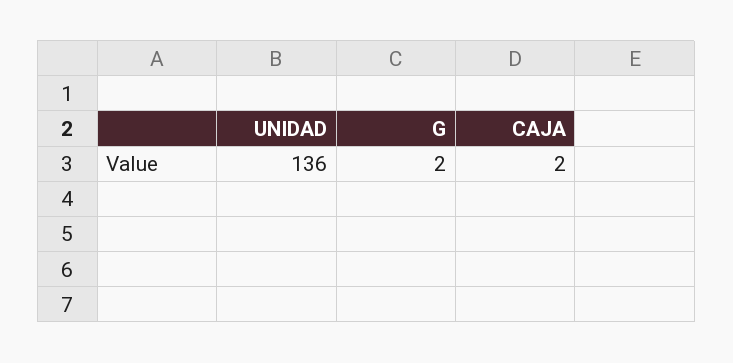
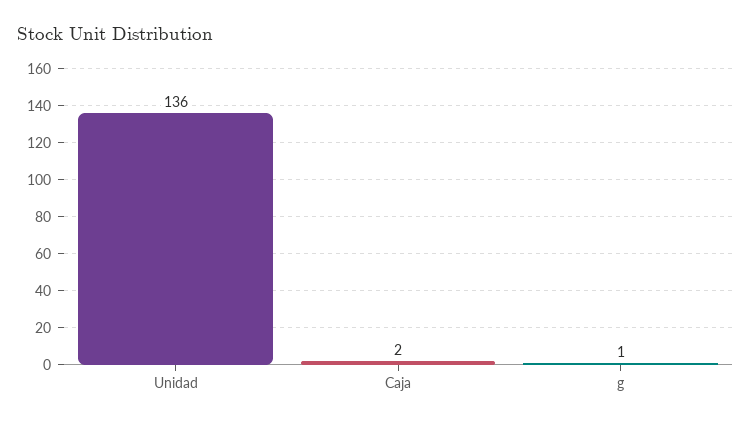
G: 2 -> 1

